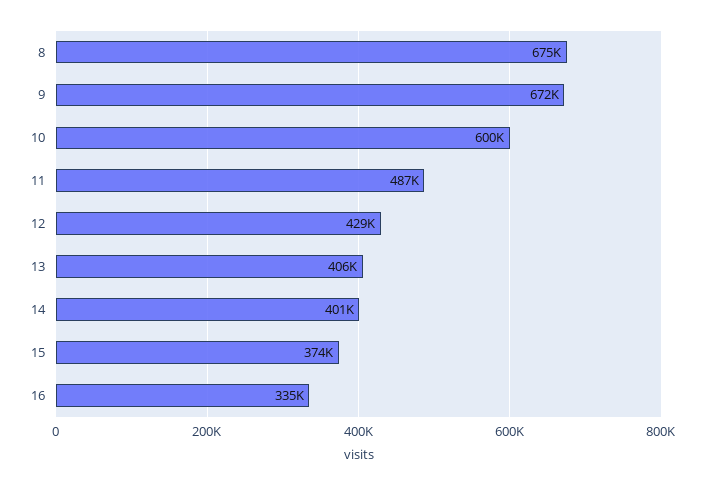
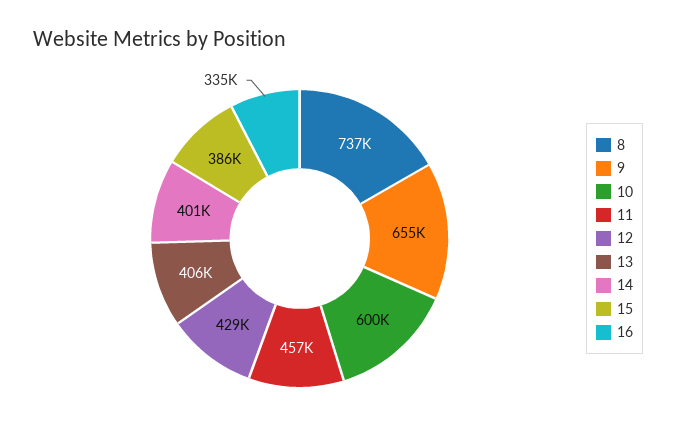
8: 675000 -> 737000
9: 672000 -> 655000
11: 487000 -> 457000
15: 374000 -> 386000

